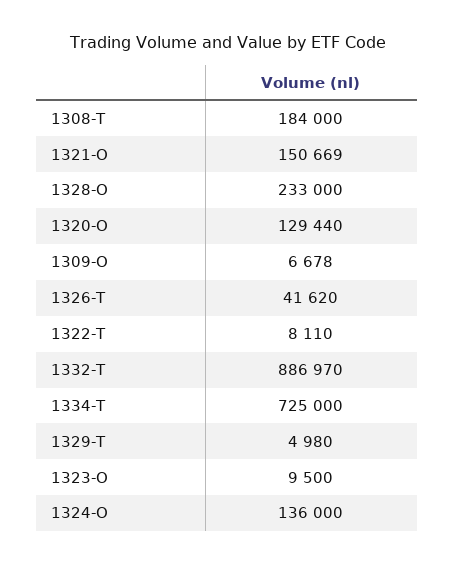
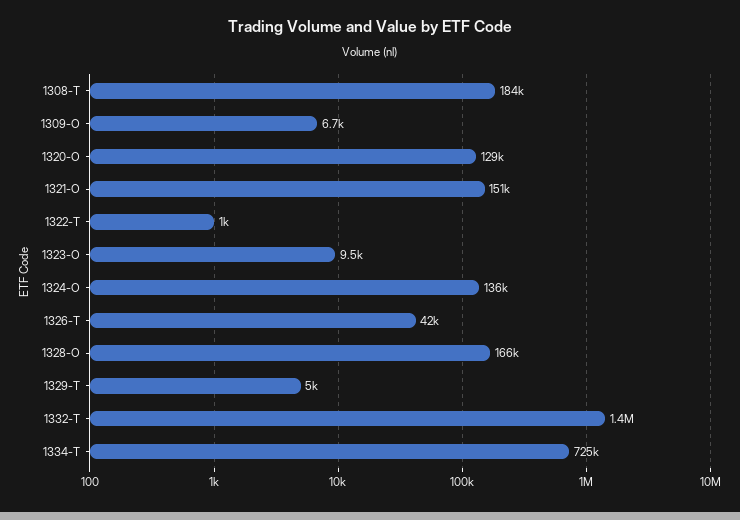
1328-O: 233000 -> 166000
1322-T: 8110 -> 1000
1332-T: 886970 -> 1400000

